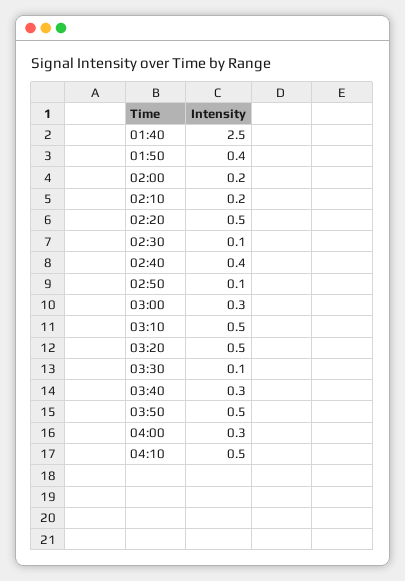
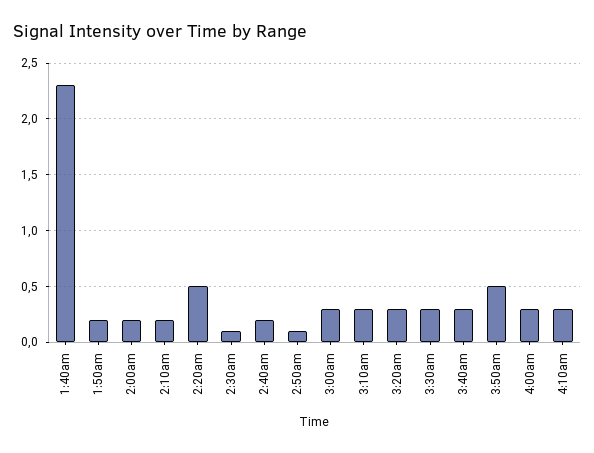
01:40: 2.5 -> 2.3
01:50: 0.4 -> 0.2
02:40: 0.4 -> 0.2
03:10: 0.5 -> 0.3
03:20: 0.5 -> 0.3
03:30: 0.1 -> 0.3
04:10: 0.5 -> 0.3

